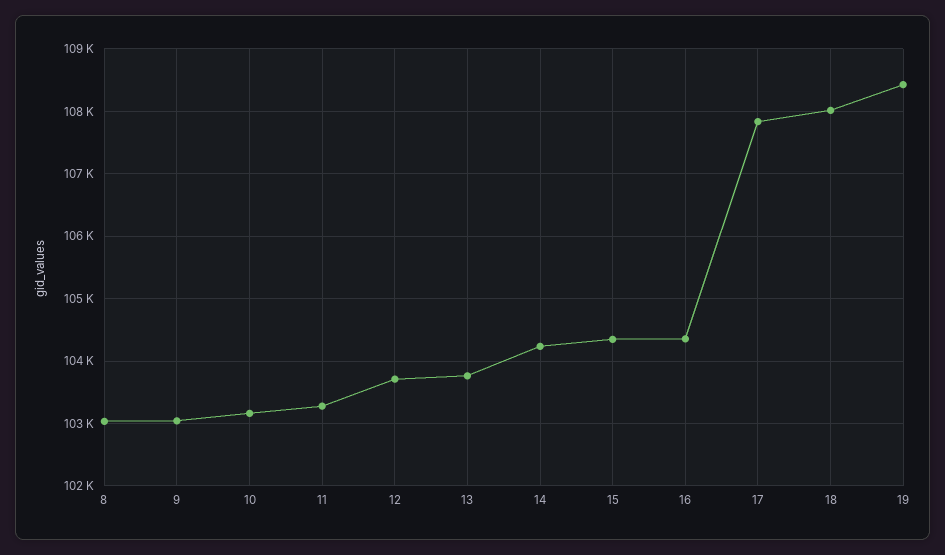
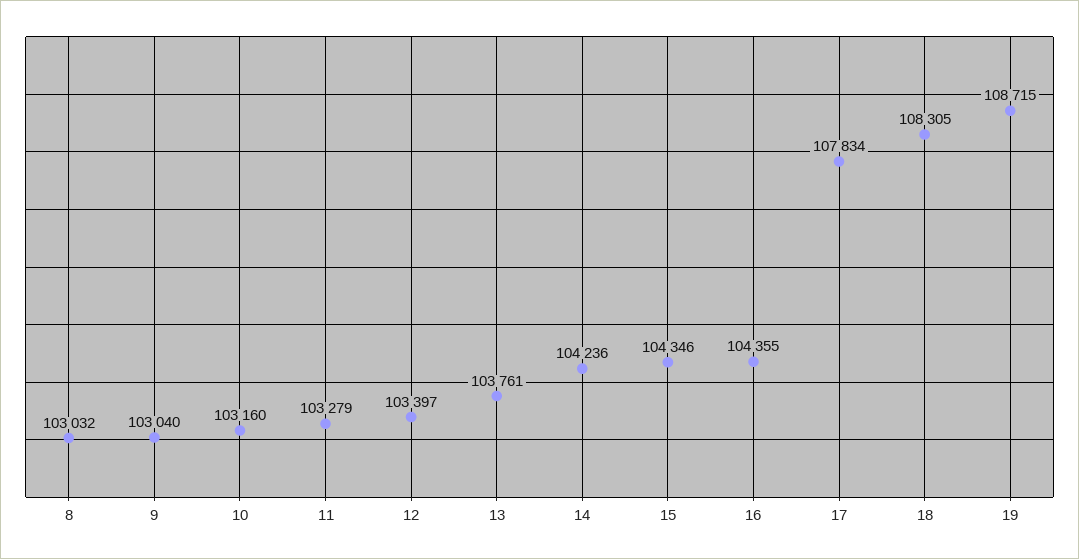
12: 103700 -> 103397
18: 108000 -> 108305
19: 108400 -> 108715

